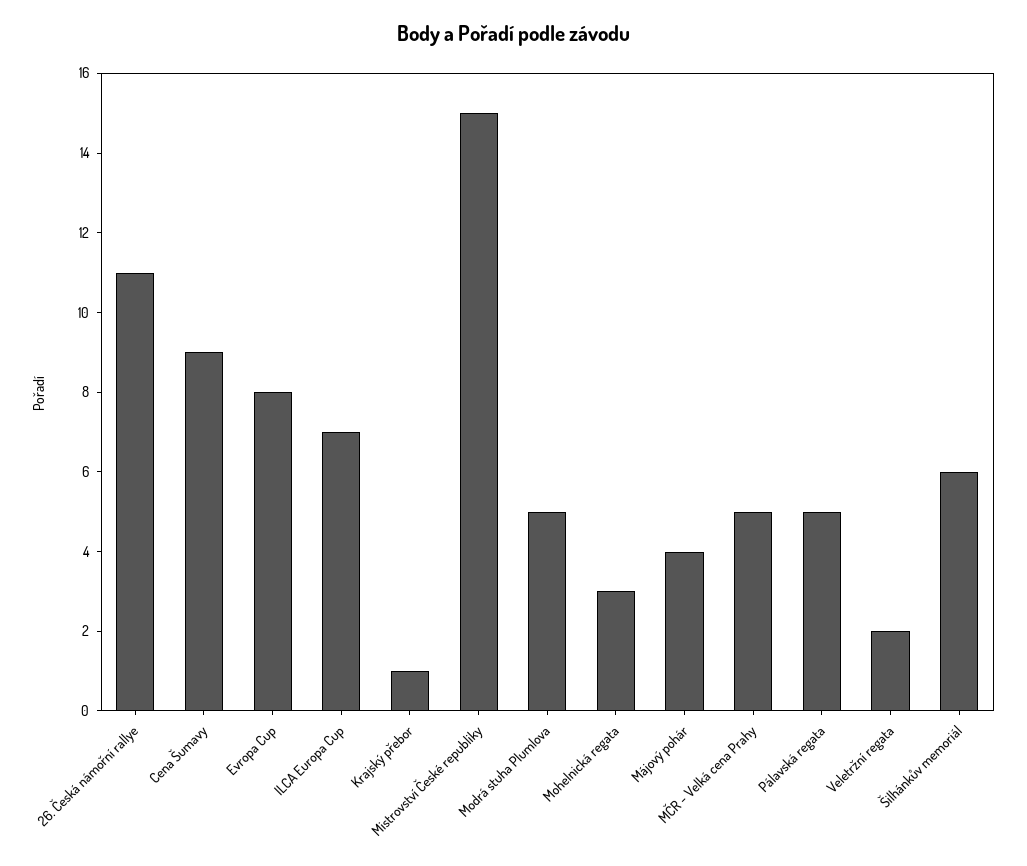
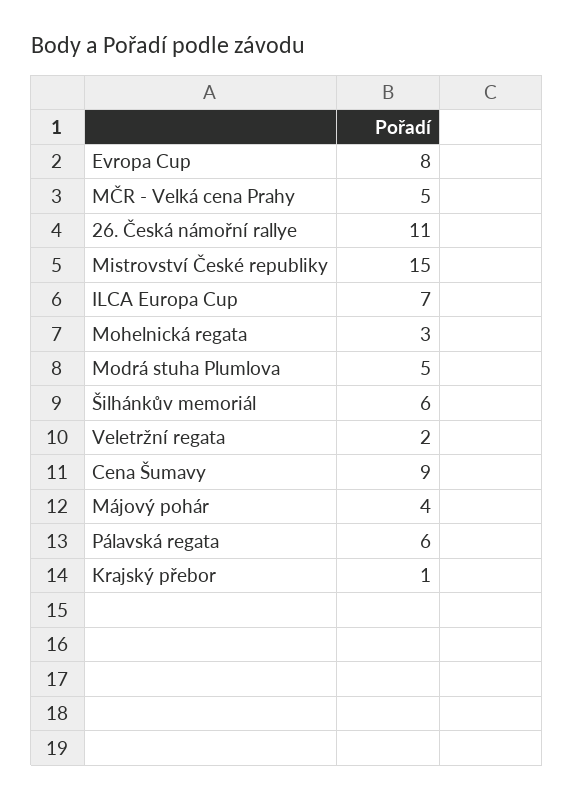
Pálavská regata: 5 -> 6

